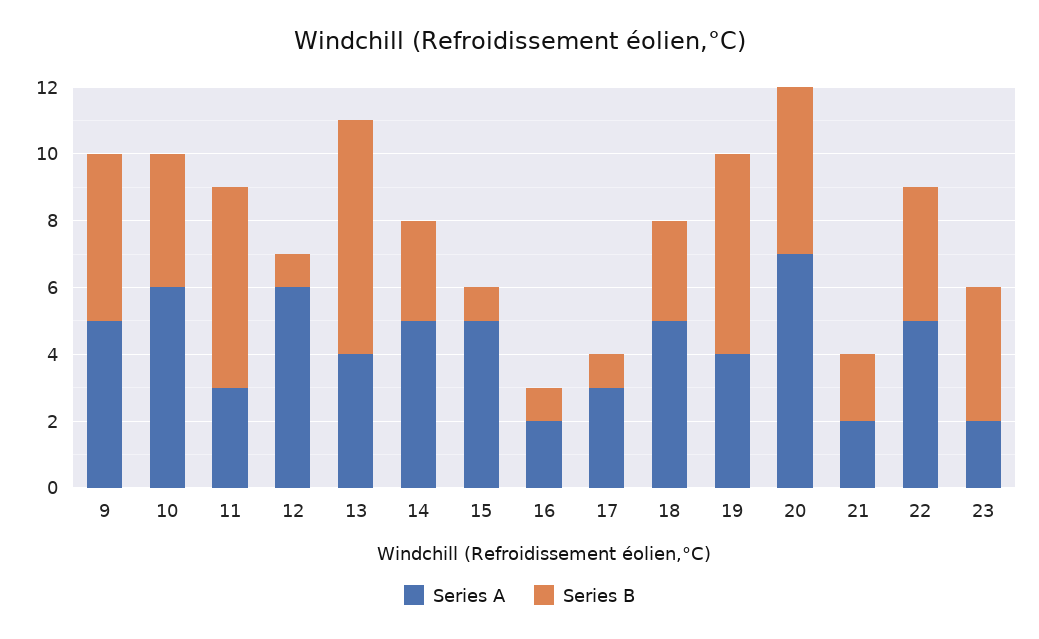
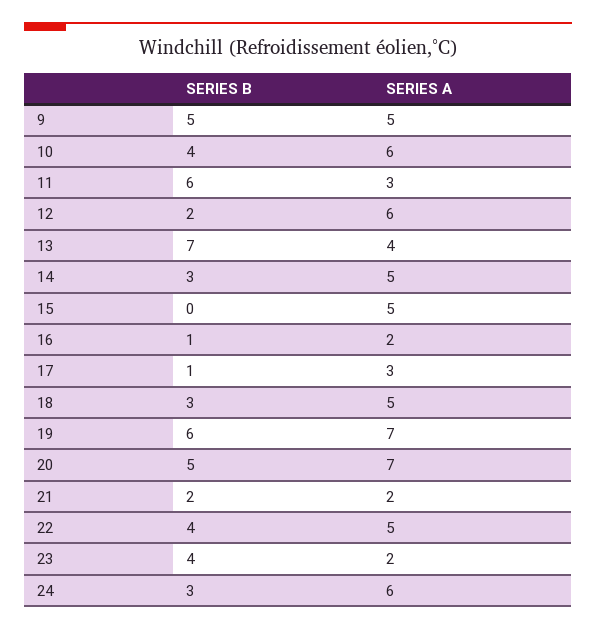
Series B, 12: 1 -> 2
Series B, 15: 1 -> 0
Series A, 19: 4 -> 7
Series B, 24: none -> 3
Series A, 24: none -> 6

